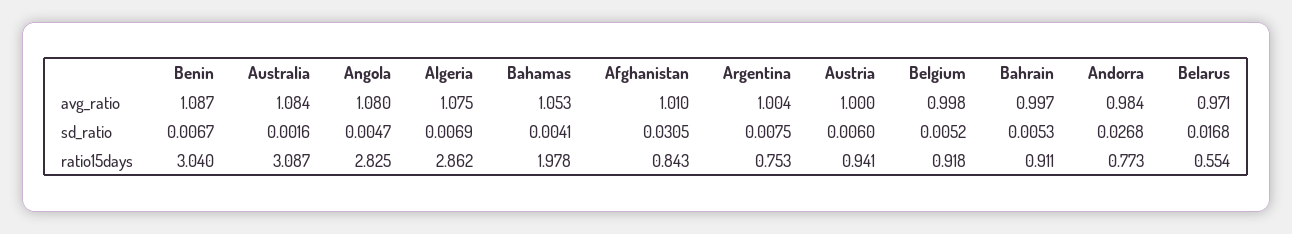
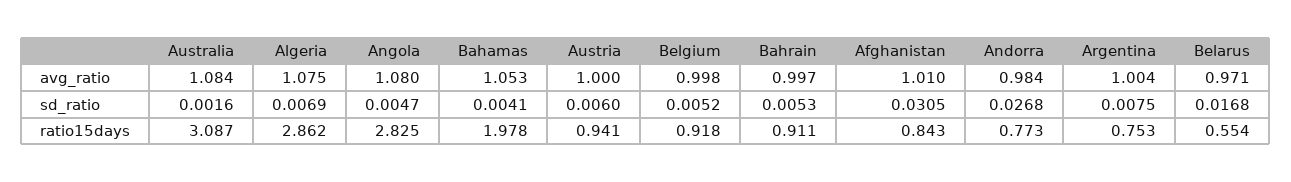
Benin, avg_ratio: 1.087 -> none
Benin, sd_ratio: 0.0067 -> none
Benin, ratio15days: 3.04 -> none

